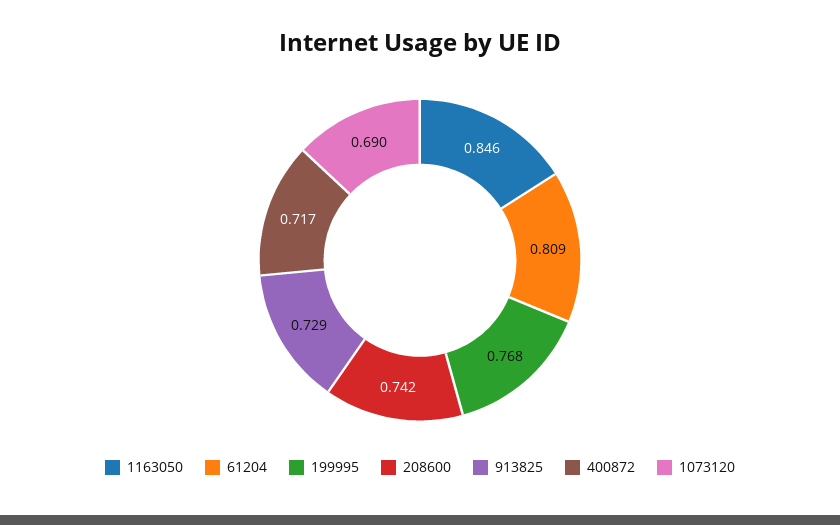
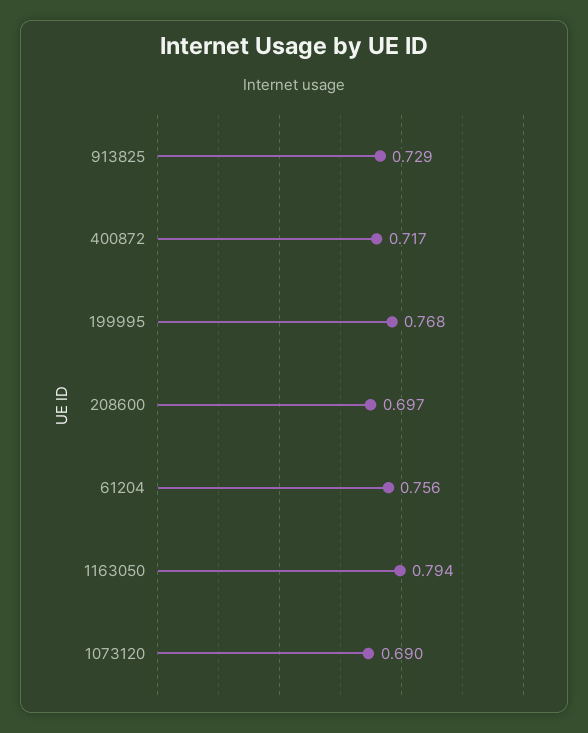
1163050: 0.846 -> 0.794
61204: 0.809 -> 0.756
208600: 0.742 -> 0.697

